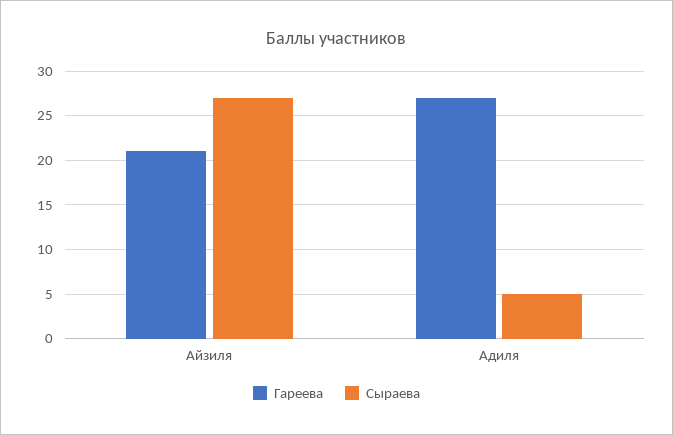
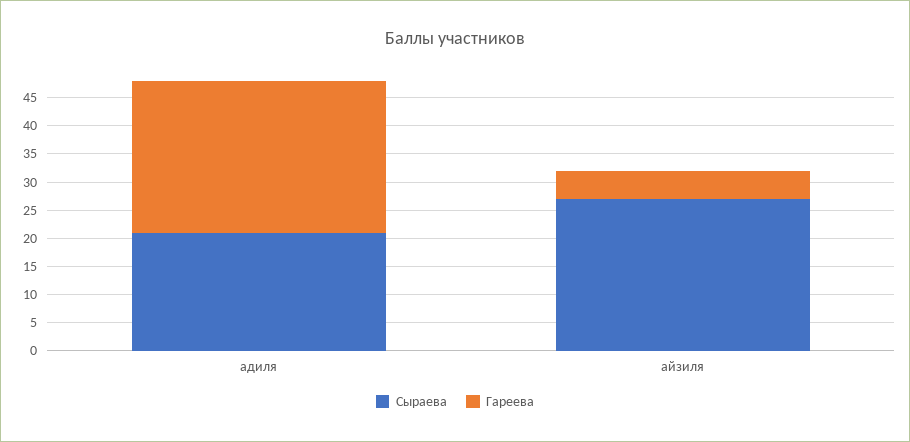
Гареева, Айзиля: 21 -> 5
Сыраева, Адиля: 5 -> 20

